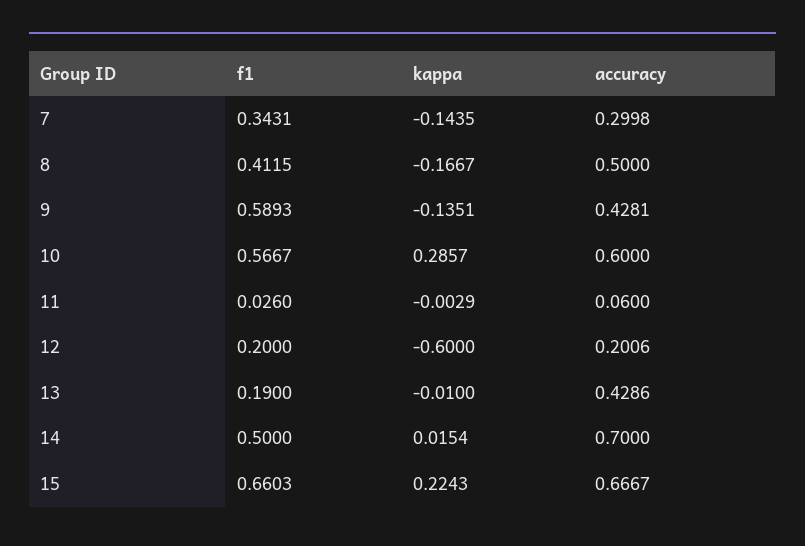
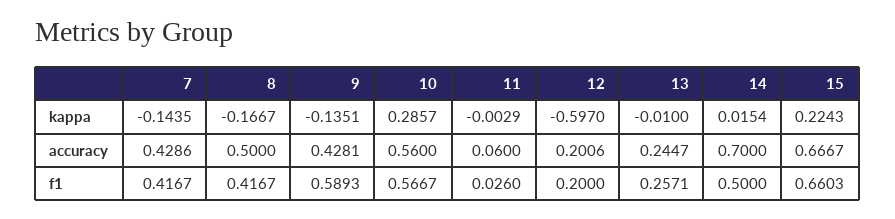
f1, 7: 0.3431 -> 0.4167
accuracy, 7: 0.2998 -> 0.4286
f1, 8: 0.4115 -> 0.4167
accuracy, 10: 0.6 -> 0.56
kappa, 12: -0.6 -> -0.597
f1, 13: 0.19 -> 0.2571
accuracy, 13: 0.4286 -> 0.2447

